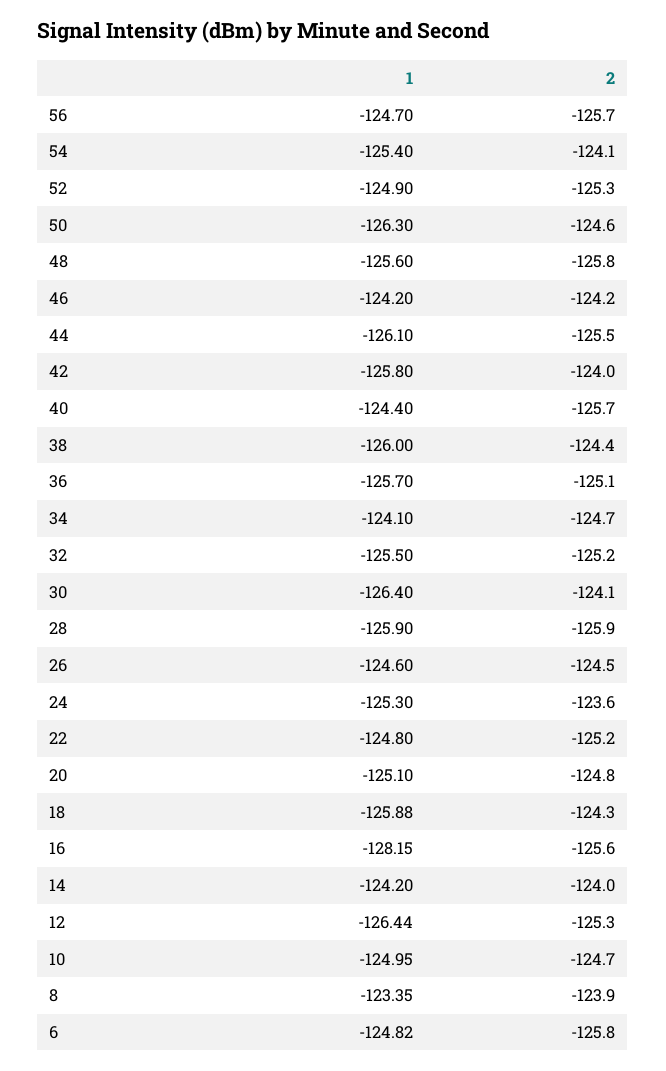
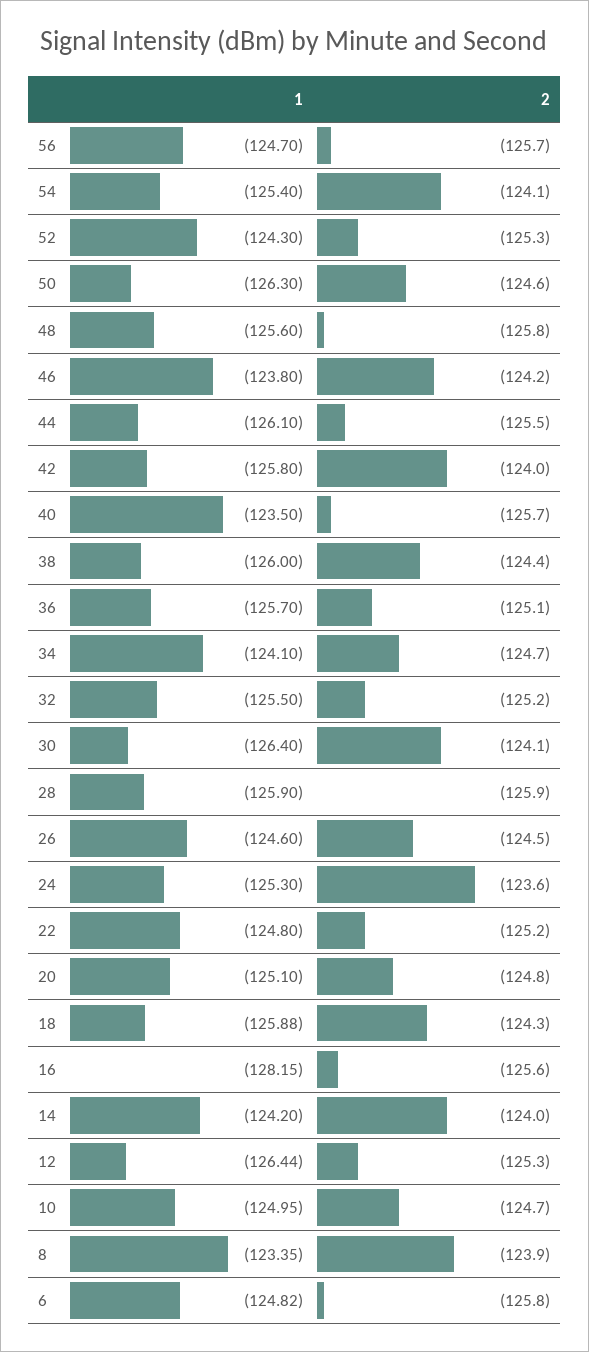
1, 52: -124.9 -> -124.3
1, 46: -124.2 -> -123.8
1, 40: -124.4 -> -123.5

